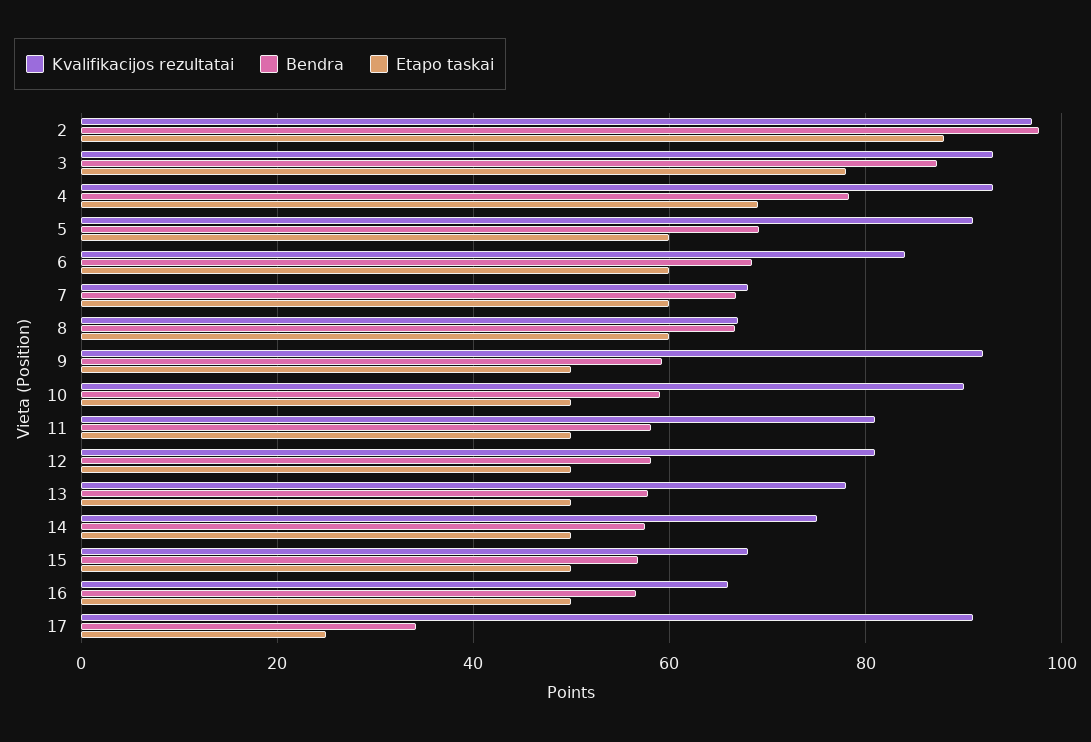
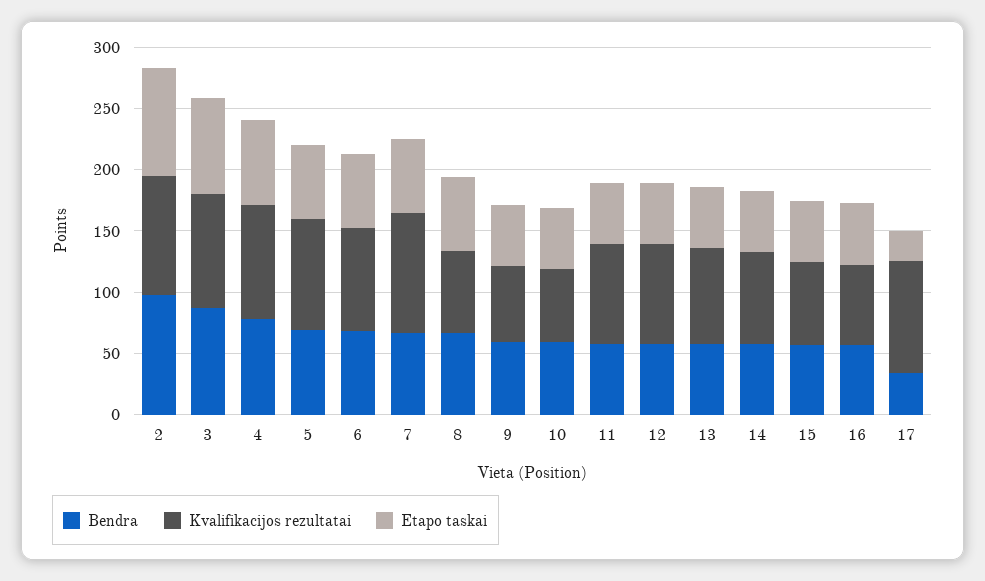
Kvalifikacijos rezultatai, 7: 68 -> 100
Kvalifikacijos rezultatai, 9: 92 -> 60
Kvalifikacijos rezultatai, 10: 90 -> 60

